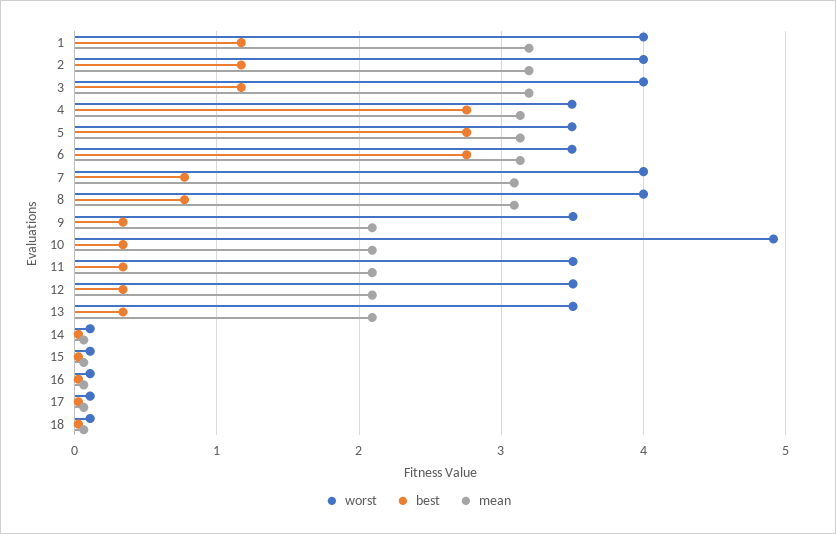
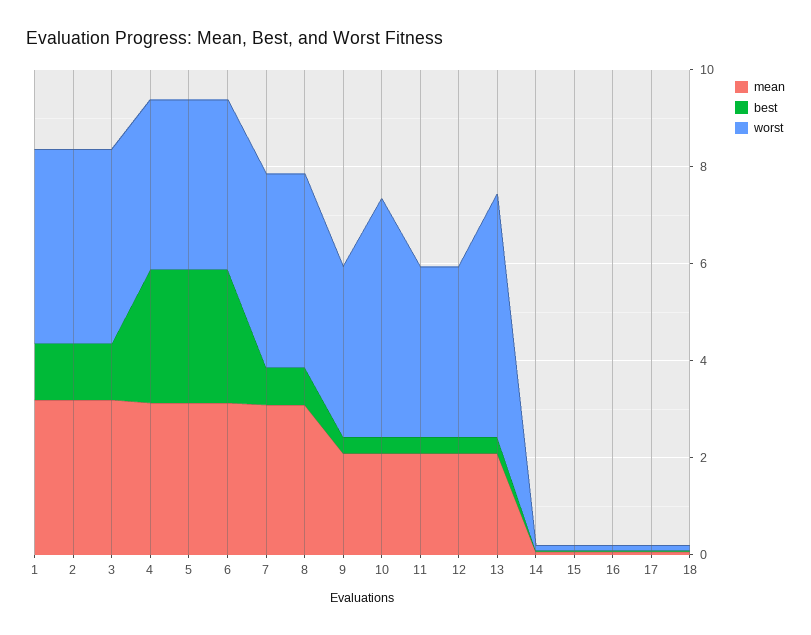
worst, 13: 3.5 -> 5

